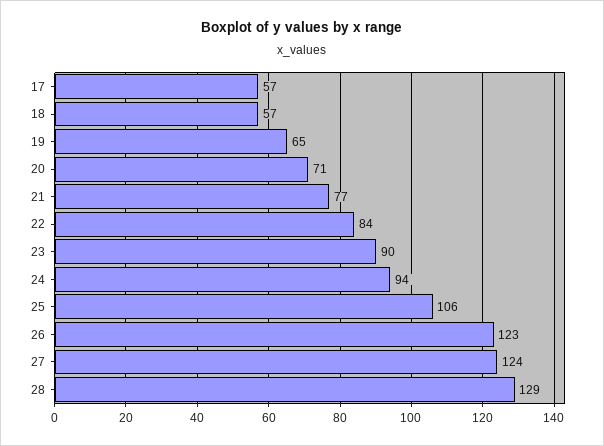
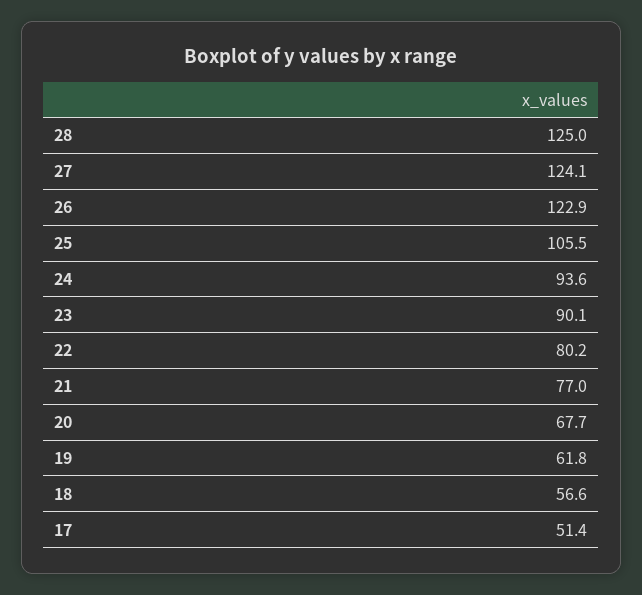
17: 57 -> 51.4
19: 65 -> 61.8
20: 71 -> 67.7
22: 84 -> 80.2
28: 129 -> 125

